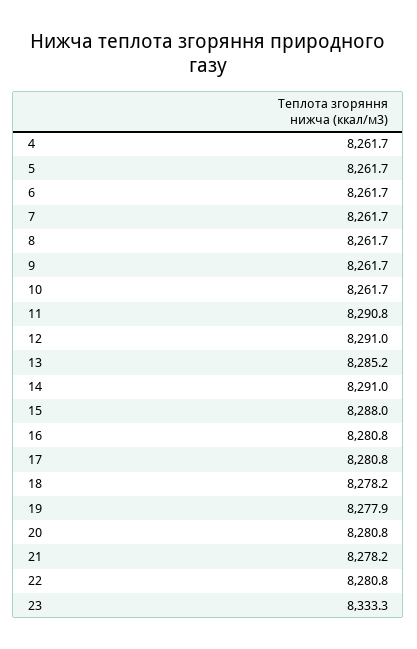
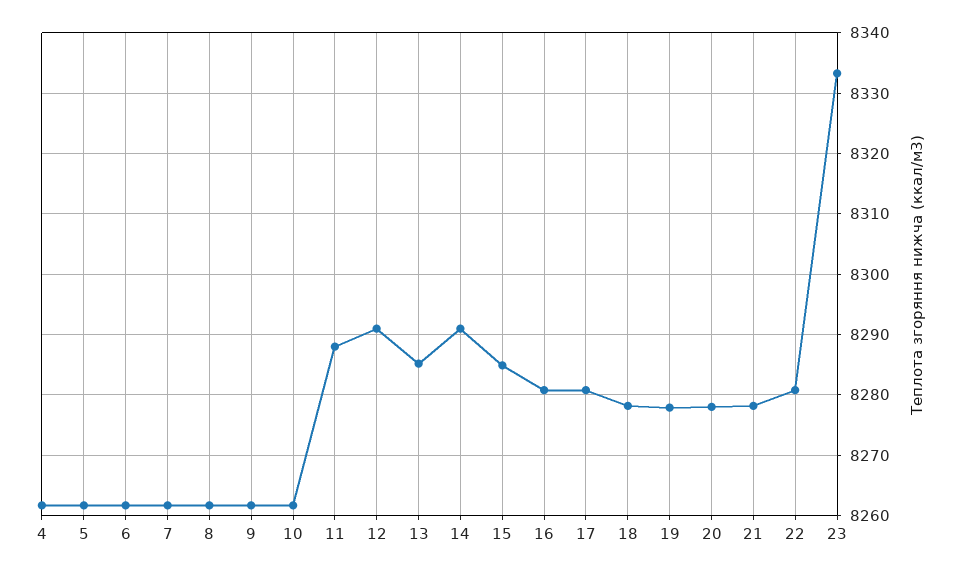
11: 8290.8 -> 8288
15: 8288 -> 8285
20: 8280.8 -> 8278

